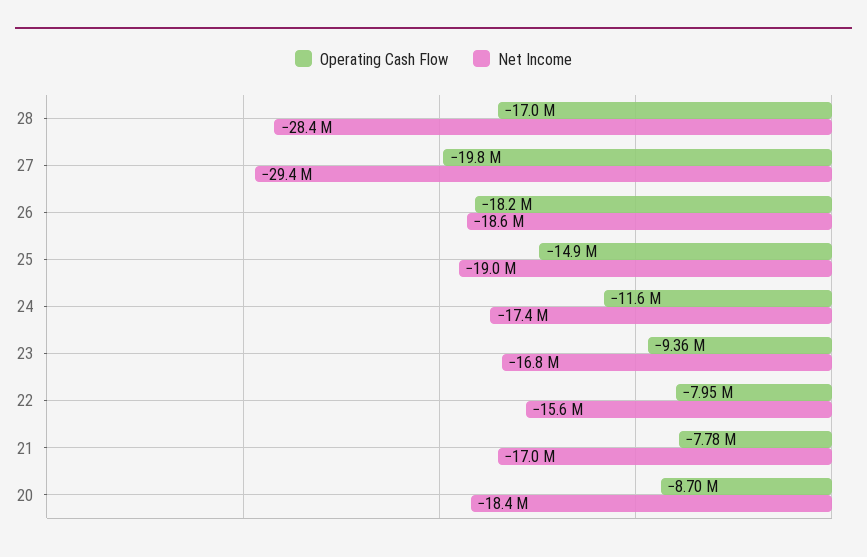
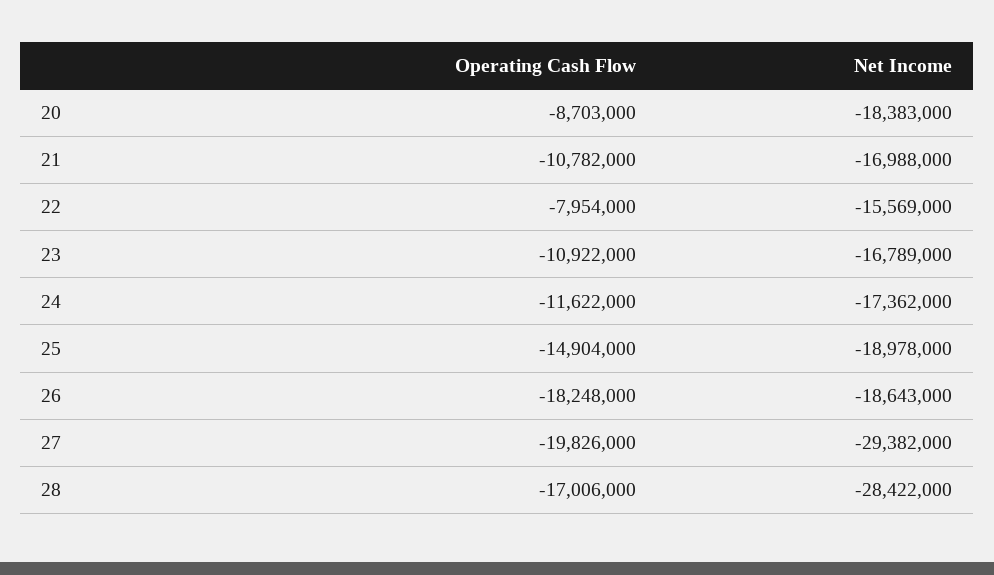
Operating Cash Flow, 23: -9360000 -> -10922000
Operating Cash Flow, 21: -7780000 -> -10782000

